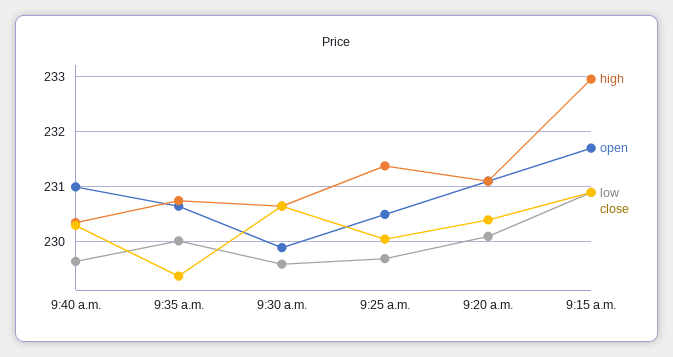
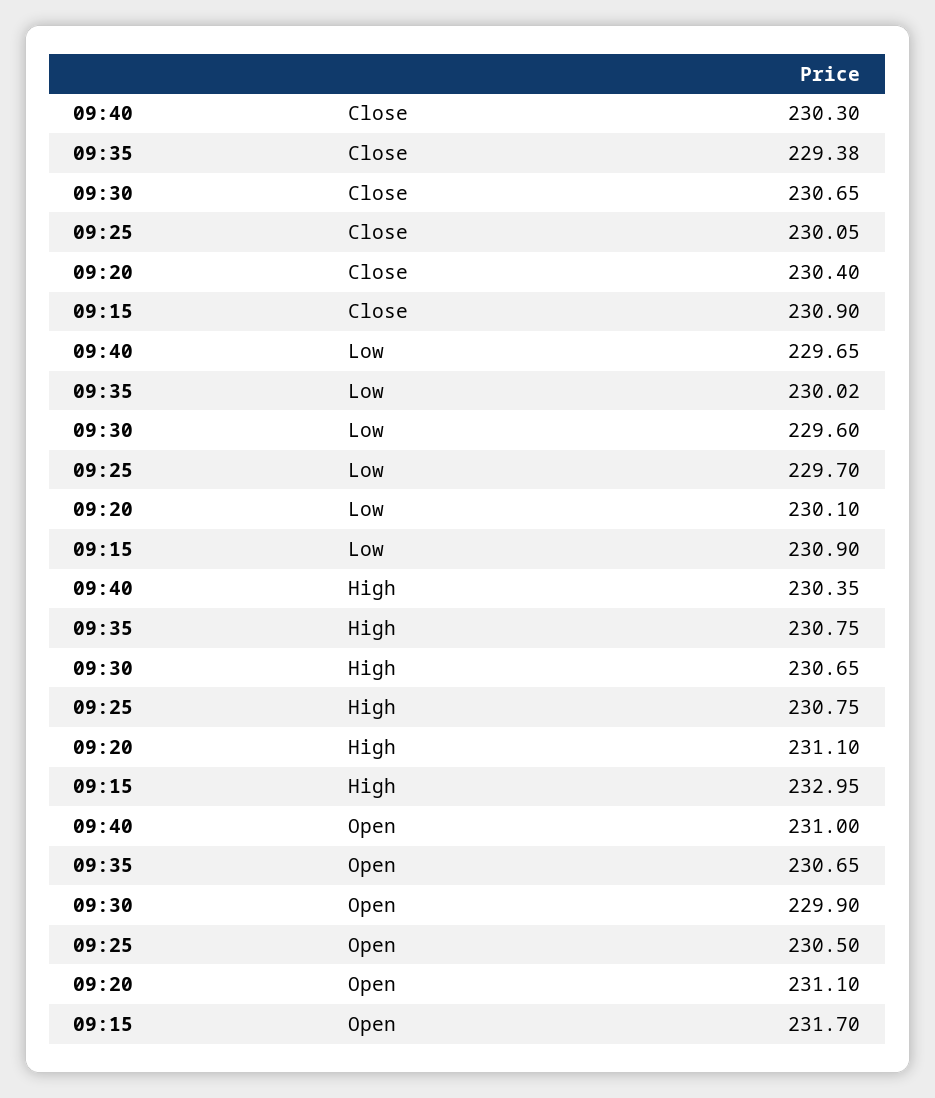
high, 9:25 a.m.: 231.4 -> 230.75

